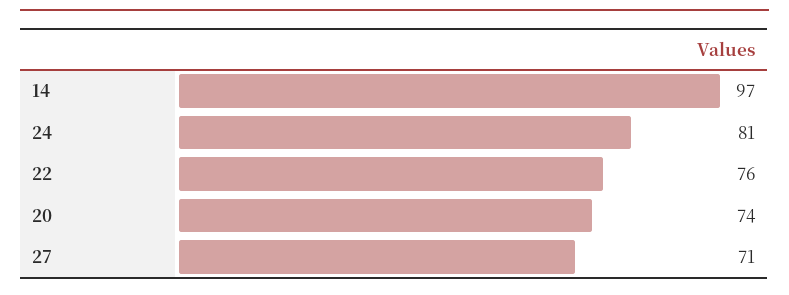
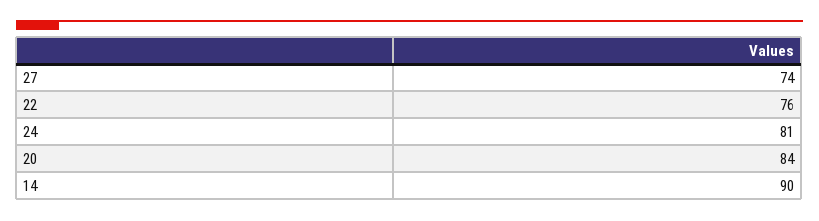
14: 97 -> 90
20: 74 -> 84
27: 71 -> 74

